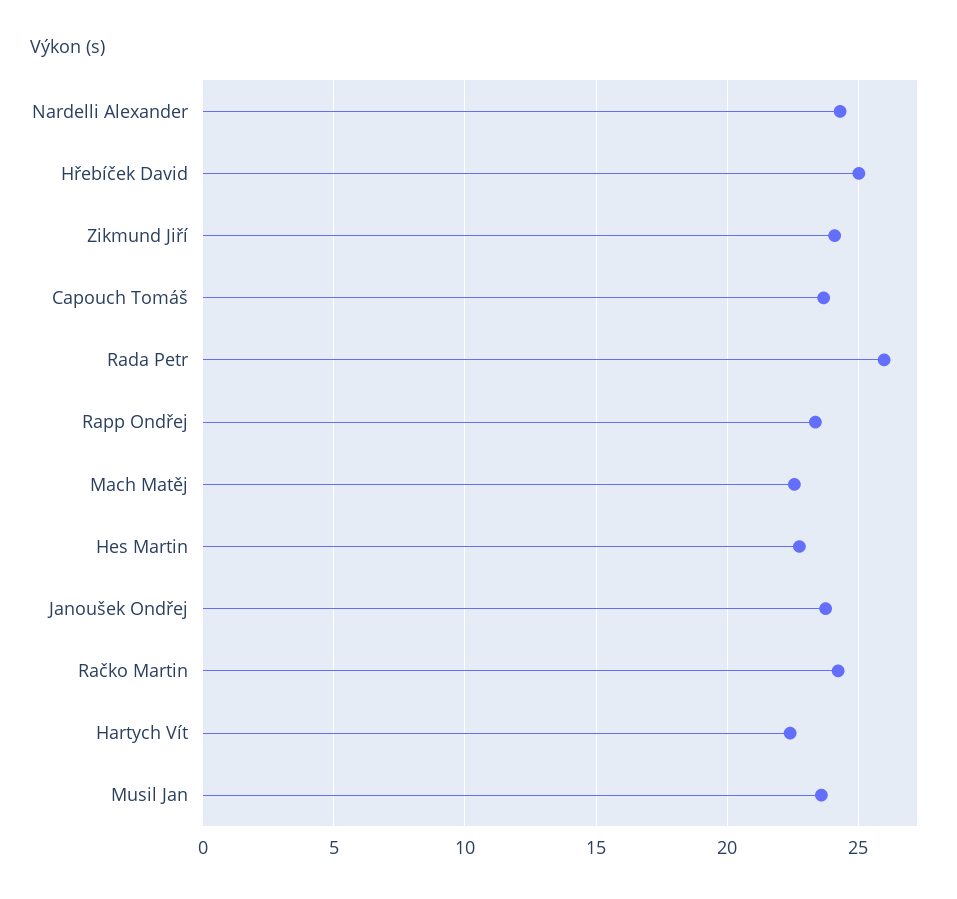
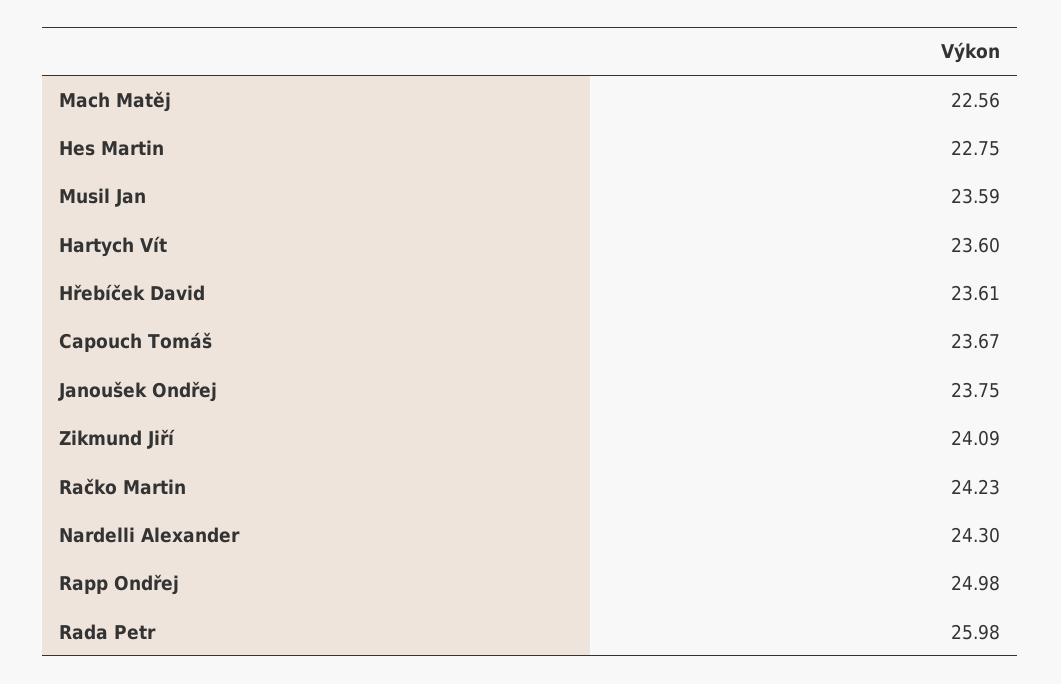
Hřebíček David: 25 -> 23.61
Rapp Ondřej: 23.5 -> 24.98
Hartych Vít: 22.5 -> 23.6

